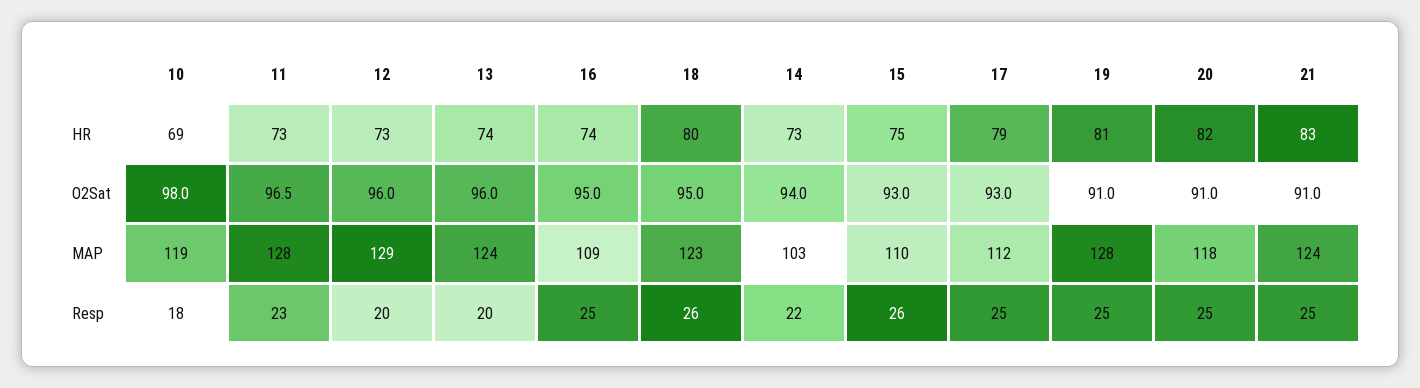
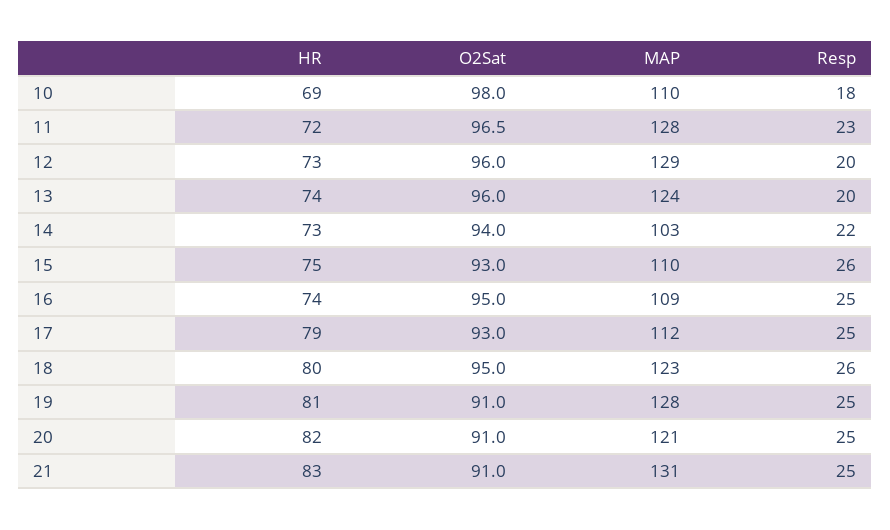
11, HR: 73 -> 72
10, MAP: 119 -> 110
20, MAP: 118 -> 121
21, MAP: 124 -> 131

